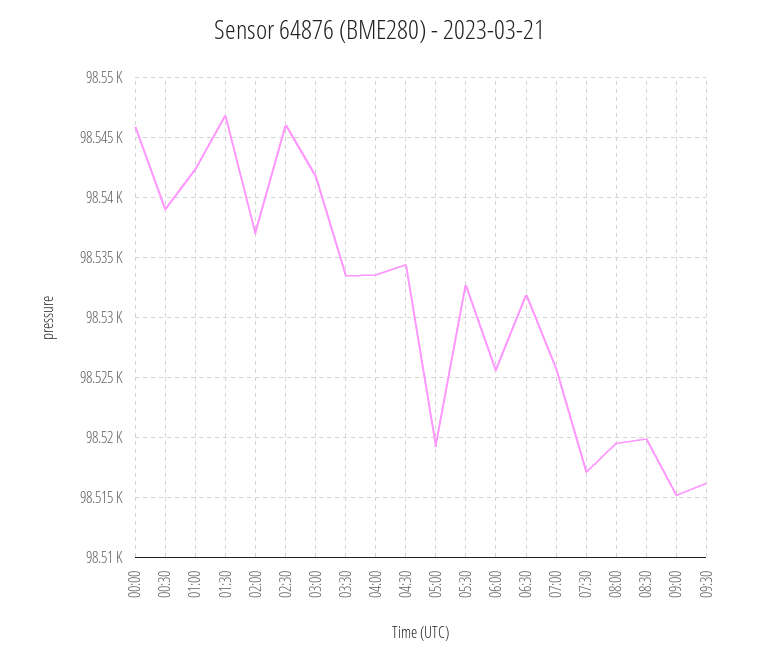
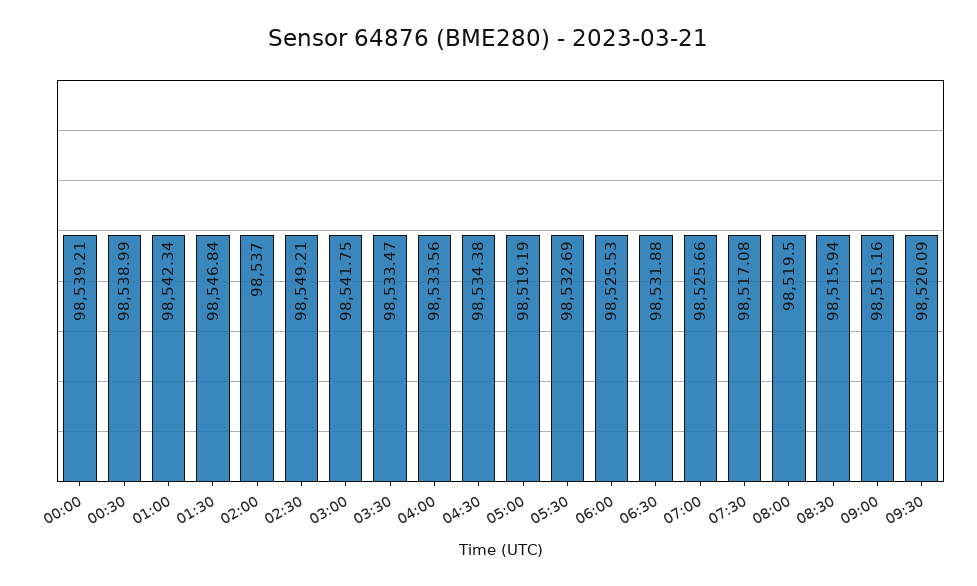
00:00: 98546 -> 98539.21
02:30: 98546 -> 98549.21
08:30: 98520 -> 98515.94
09:30: 98516 -> 98520.09

